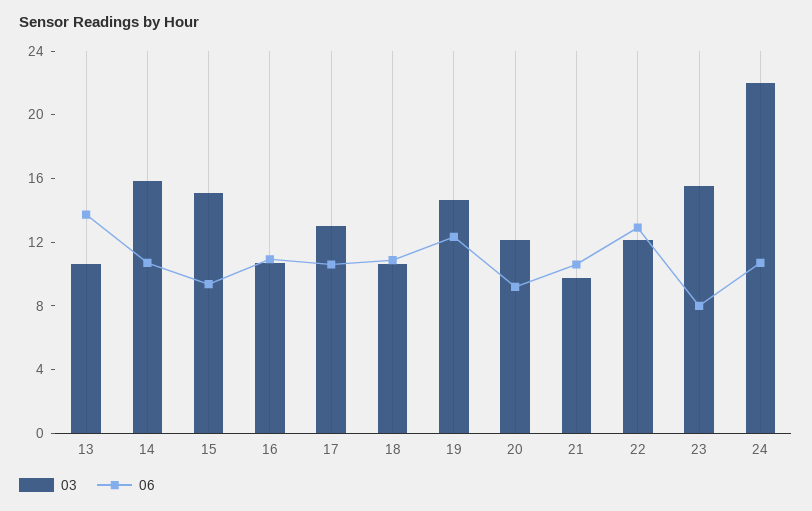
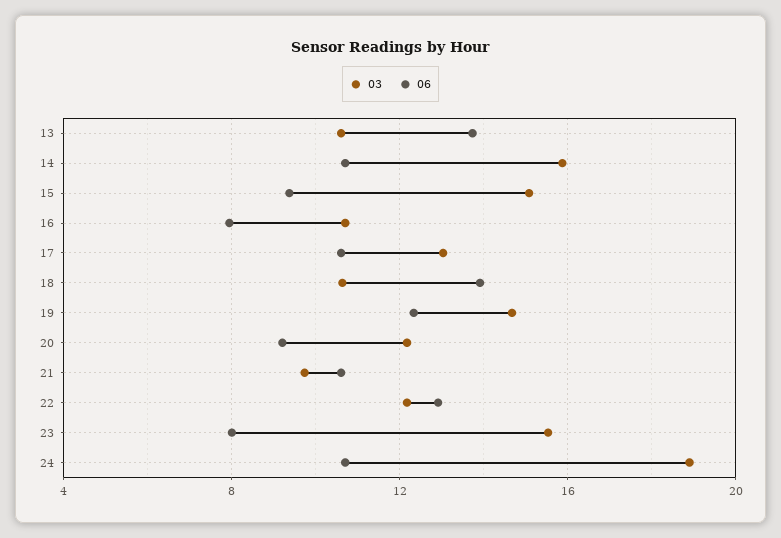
06, 16: 11 -> 8
06, 18: 11 -> 14
03, 24: 22 -> 19

